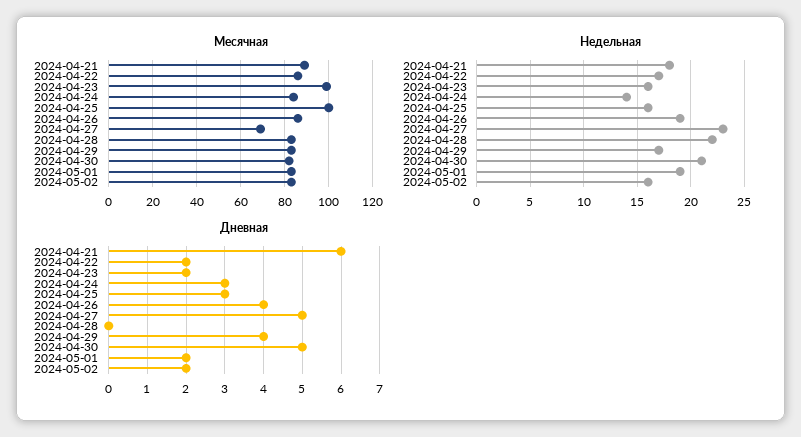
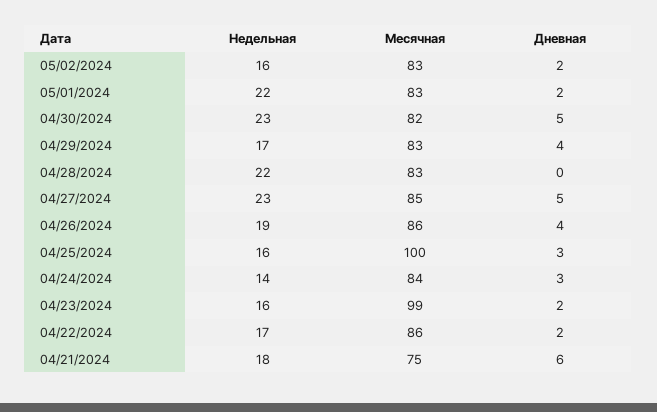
Месячная, 2024-04-21: 90 -> 75
Месячная, 2024-04-27: 70 -> 85
Недельная, 2024-04-30: 21 -> 23
Недельная, 2024-05-01: 19 -> 22

